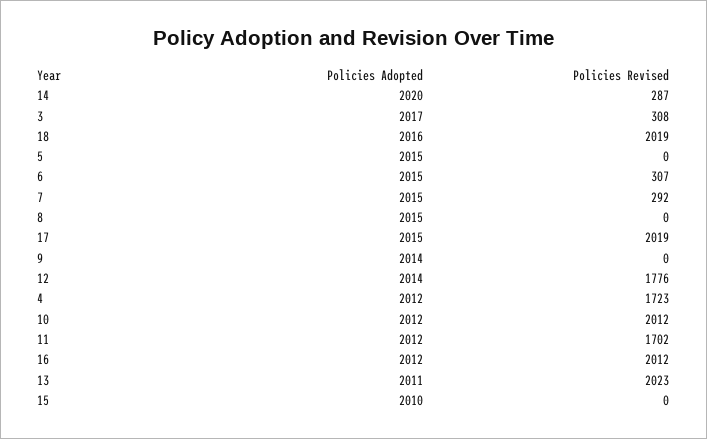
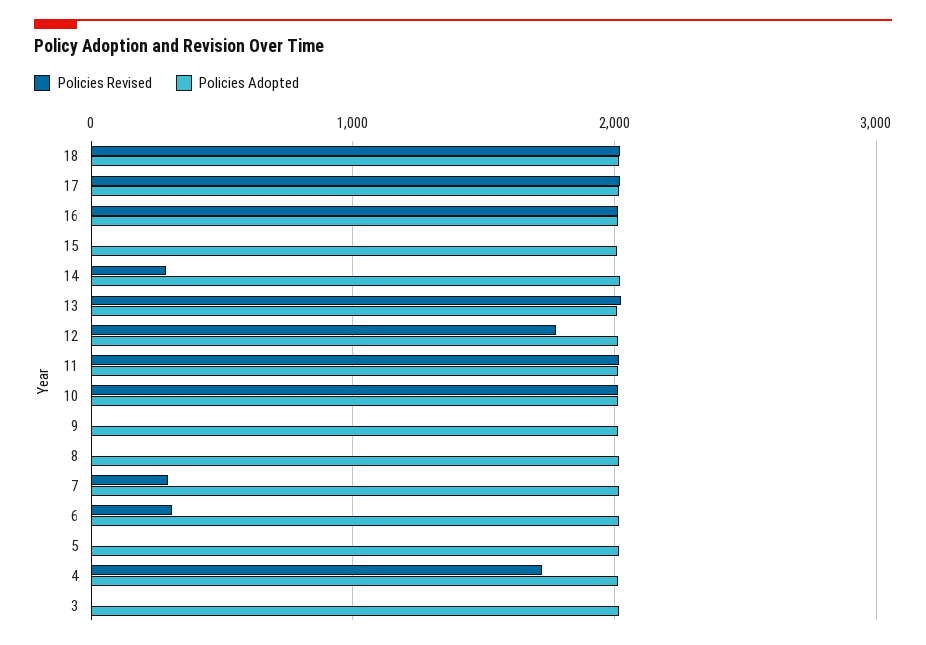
Policies Revised, 3: 308 -> 0
Policies Revised, 11: 1702 -> 2000

